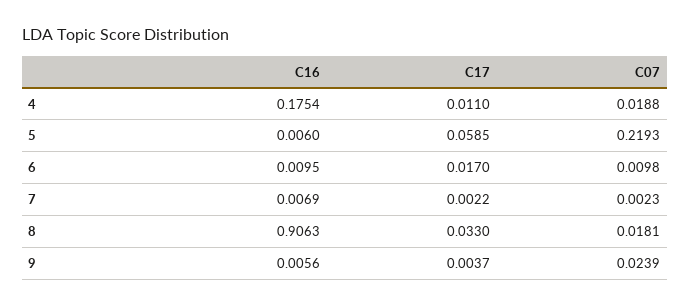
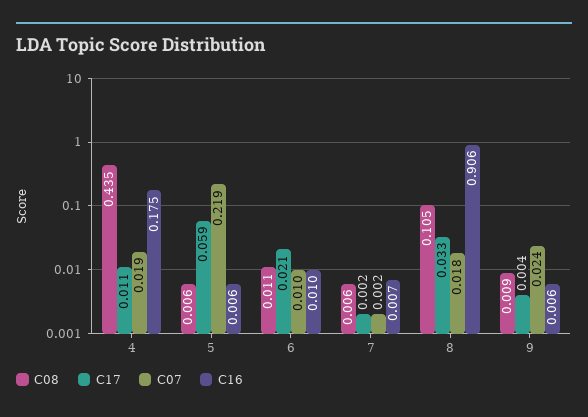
C17, 6: 0.017 -> 0.021
C08, 4: none -> 0.435
C08, 5: none -> 0.006
C08, 6: none -> 0.011
C08, 7: none -> 0.006
C08, 8: none -> 0.105
C08, 9: none -> 0.009

